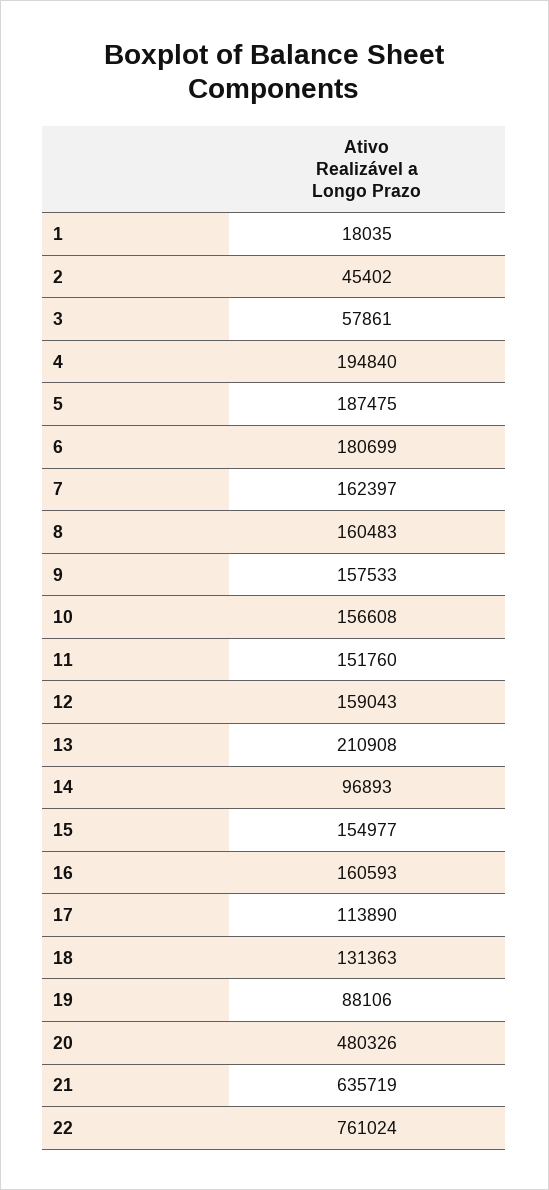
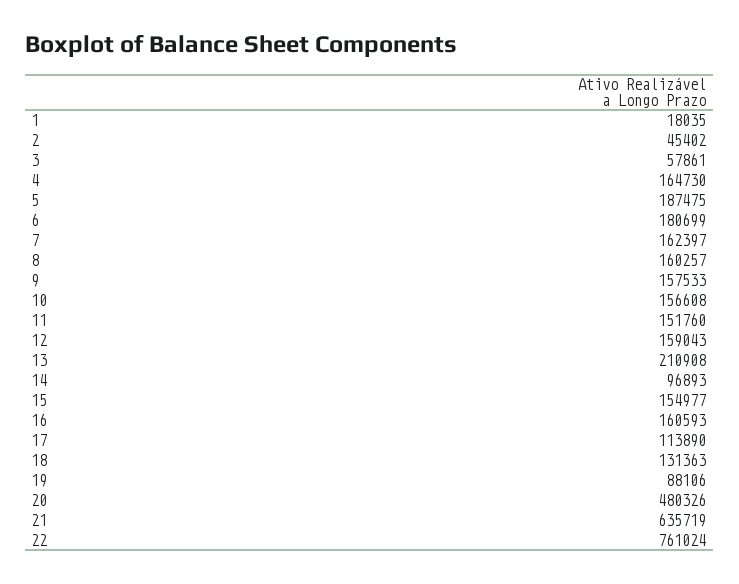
4: 194840 -> 164730
8: 160483 -> 160257

